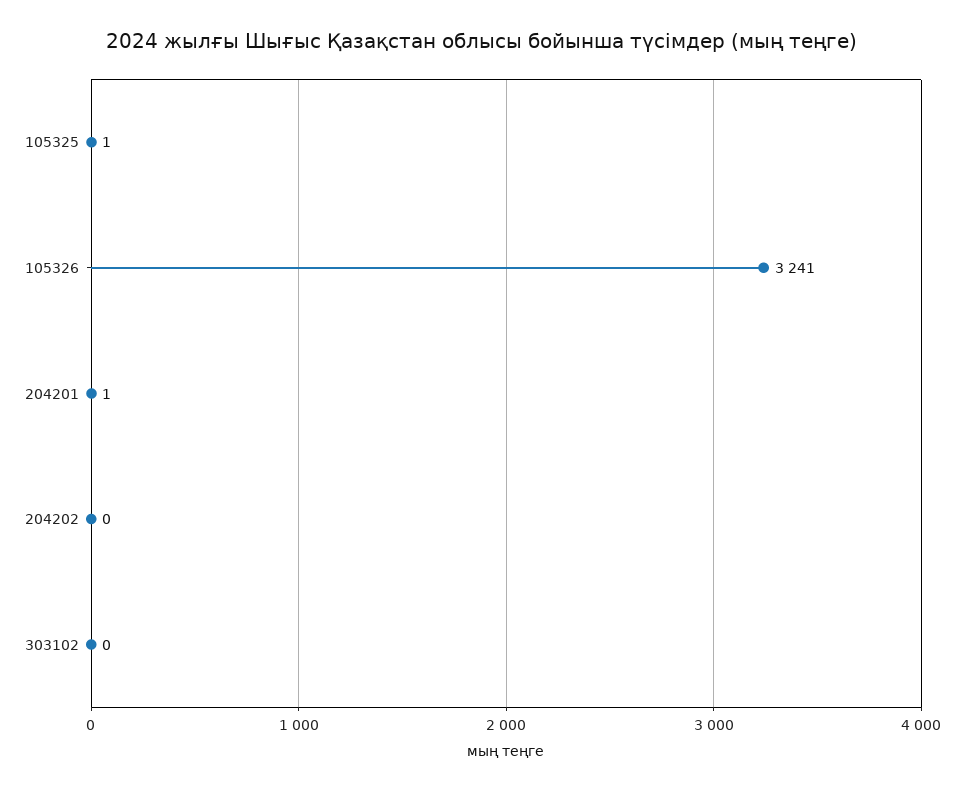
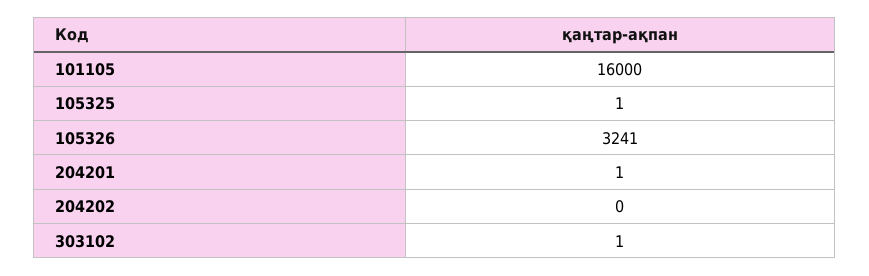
303102: 0 -> 1
101105: none -> 16000

